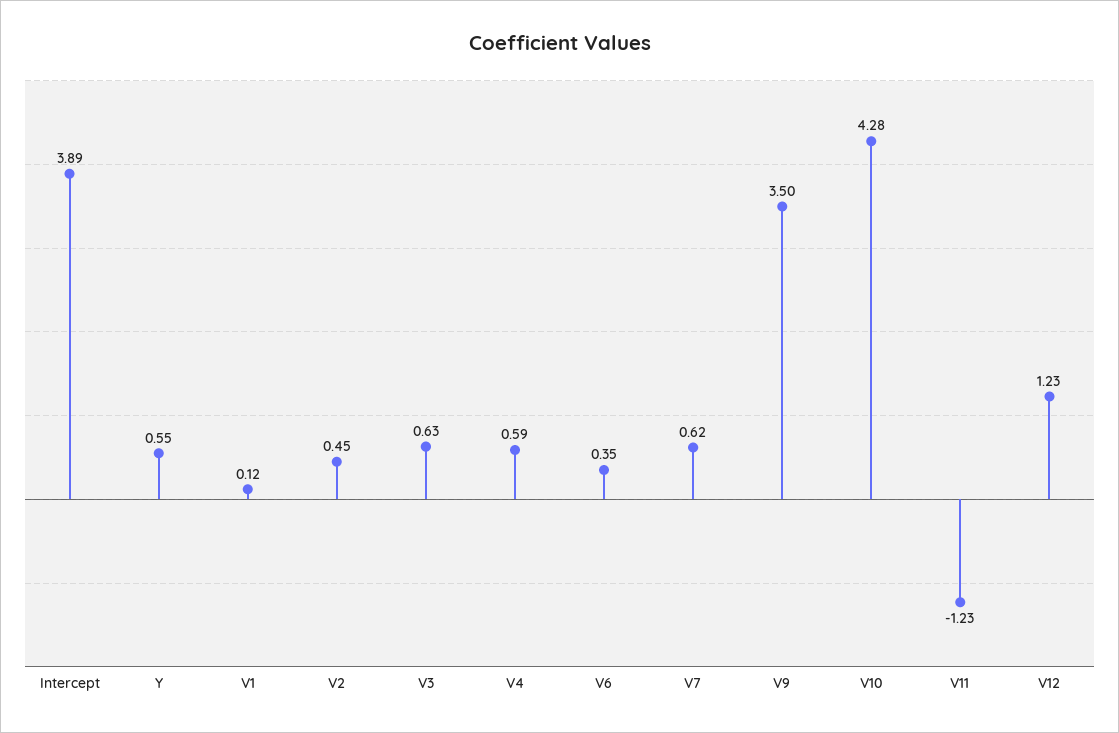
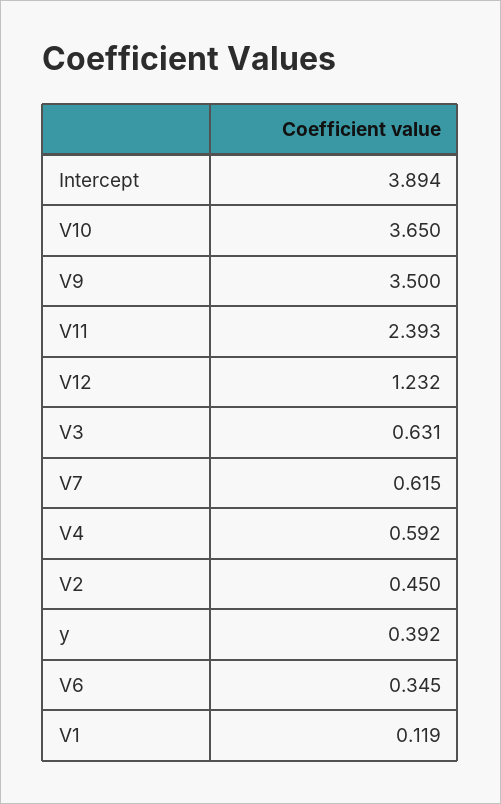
Y: 0.55 -> 0.392
V10: 4.28 -> 3.65
V11: -1.23 -> 2.393

